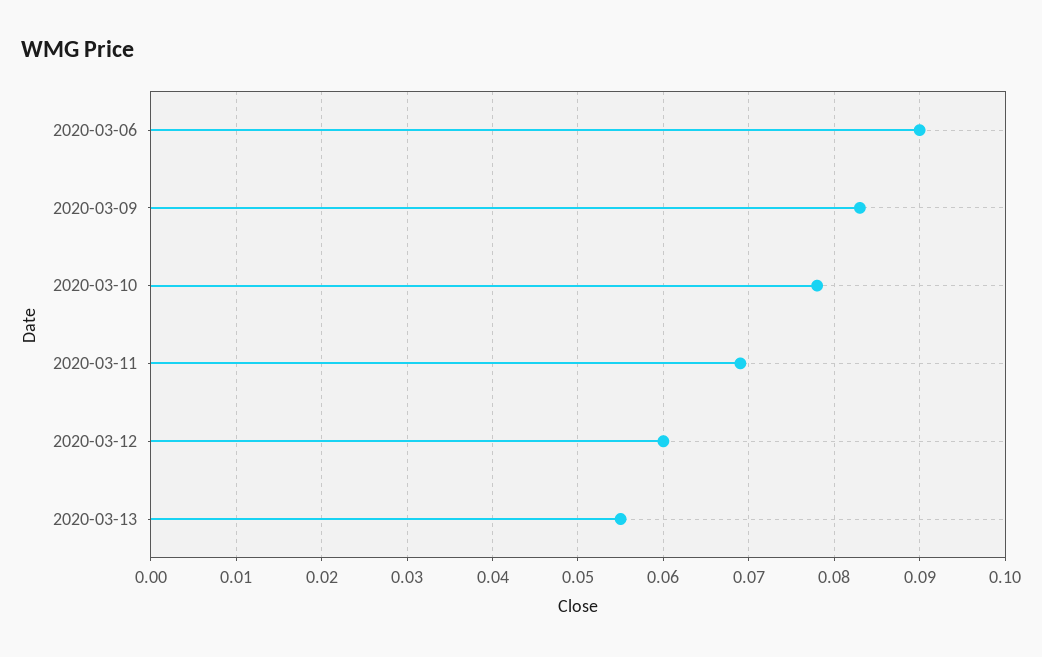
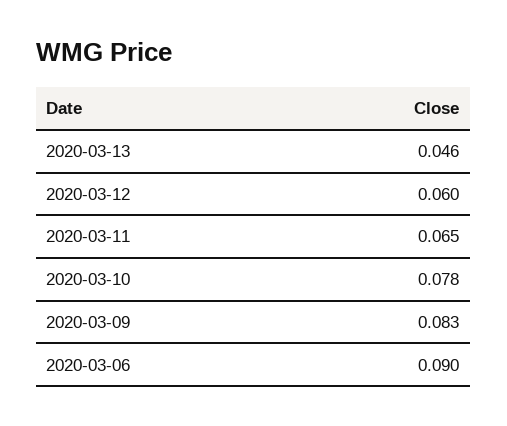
2020-03-11: 0.069 -> 0.065
2020-03-13: 0.055 -> 0.046

